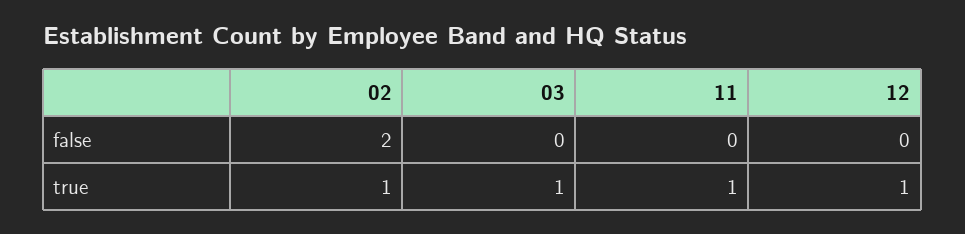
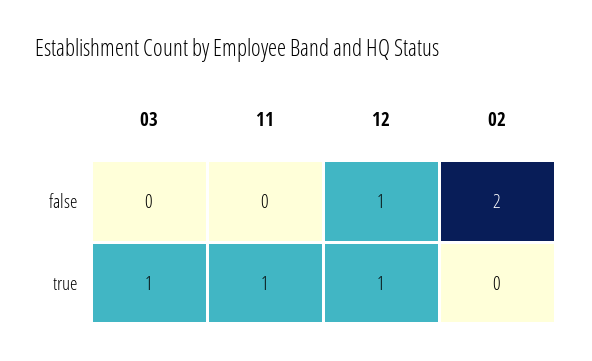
12, false: 0 -> 1
02, true: 1 -> 0

